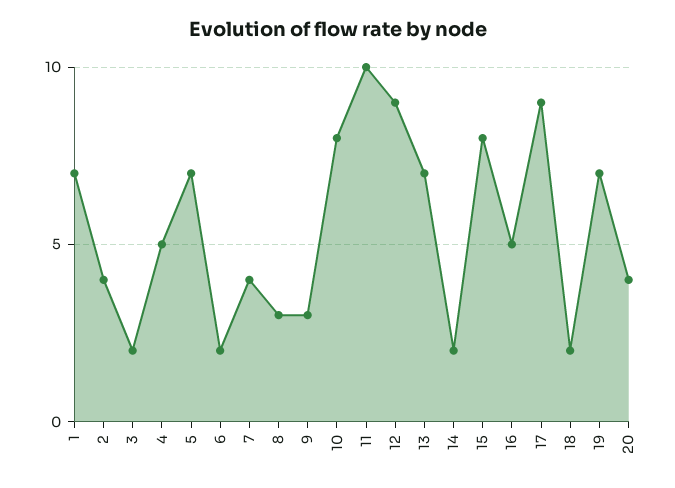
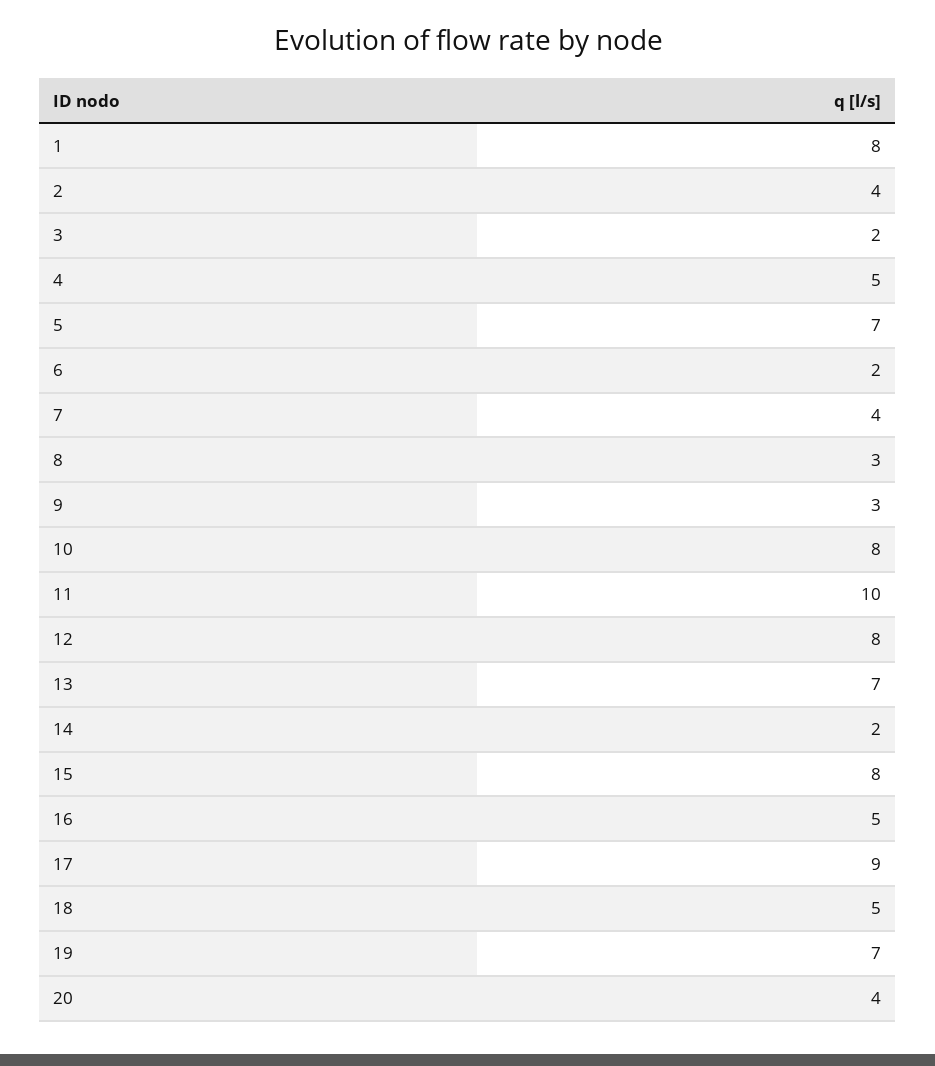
1: 7 -> 8
12: 9 -> 8
18: 2 -> 5

